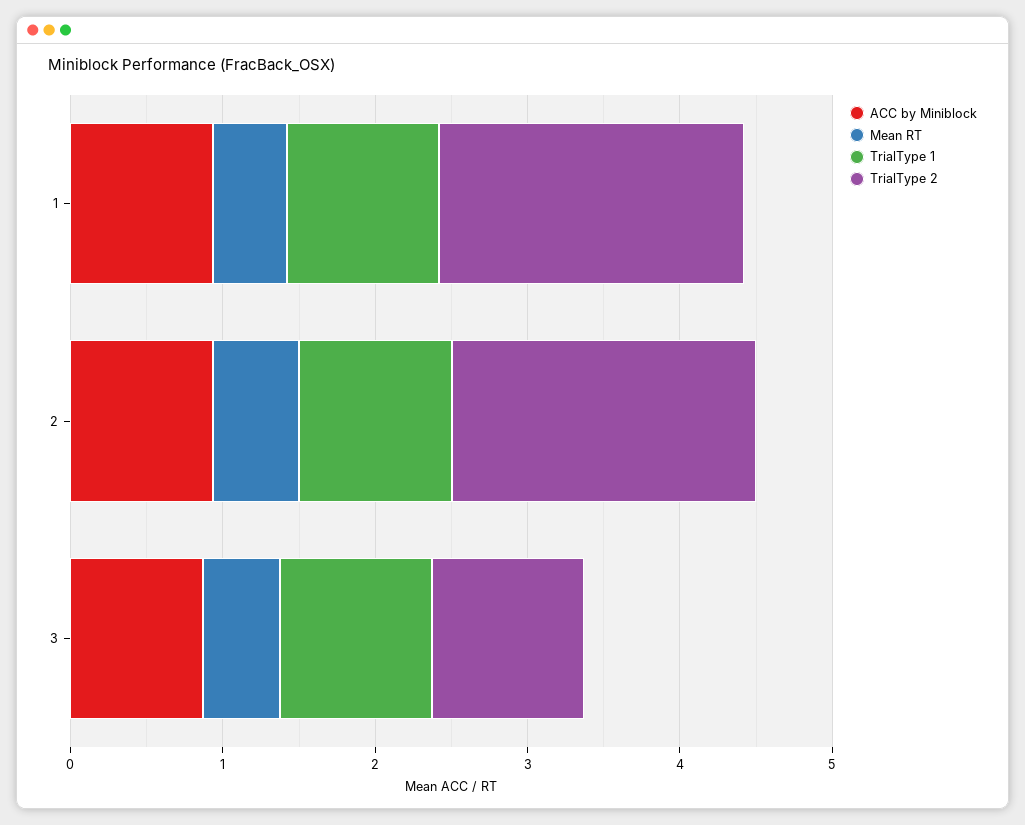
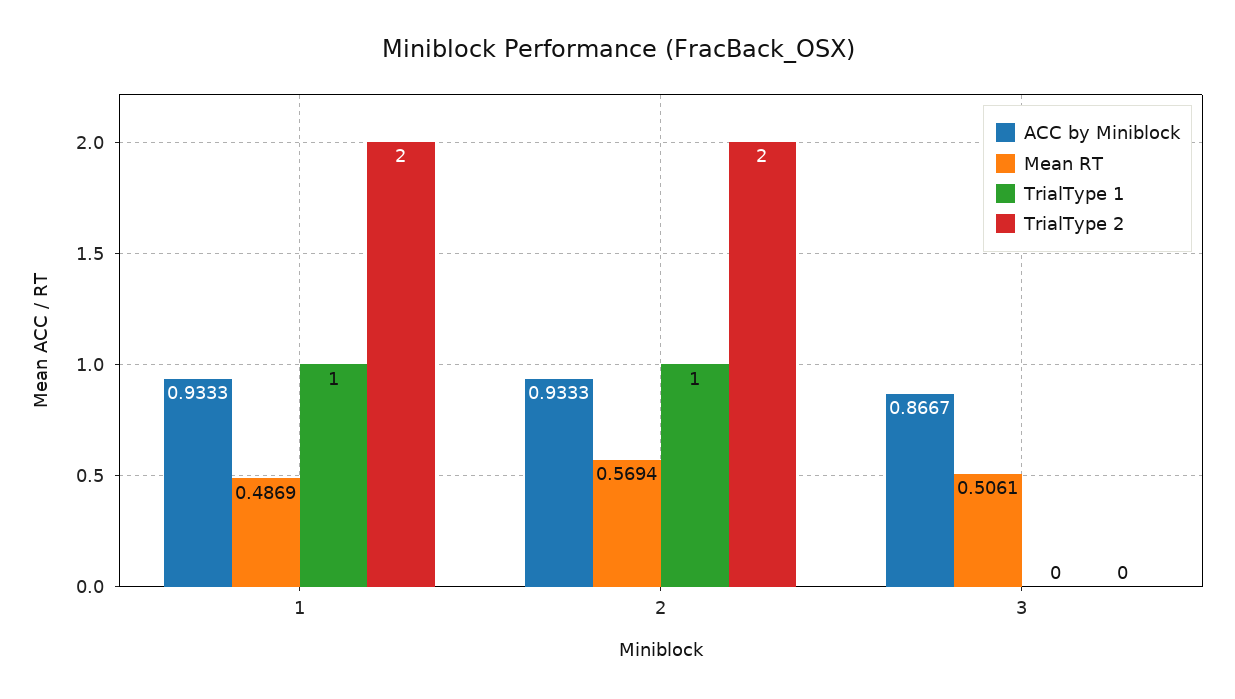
TrialType 1, 3: 1 -> 0
TrialType 2, 3: 1 -> 0

